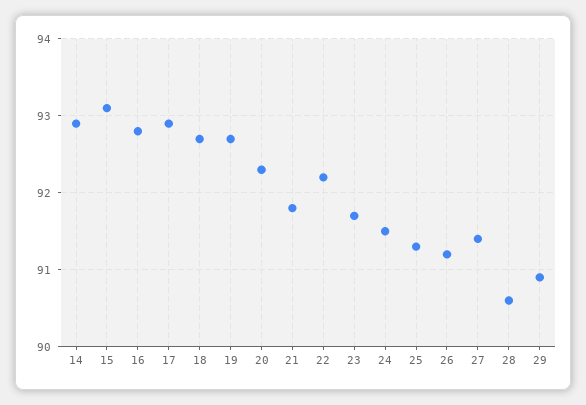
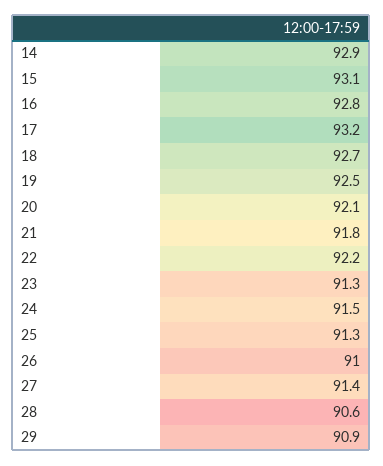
17: 92.9 -> 93.2
19: 92.7 -> 92.5
20: 92.3 -> 92.1
23: 91.7 -> 91.3
26: 91.2 -> 91

